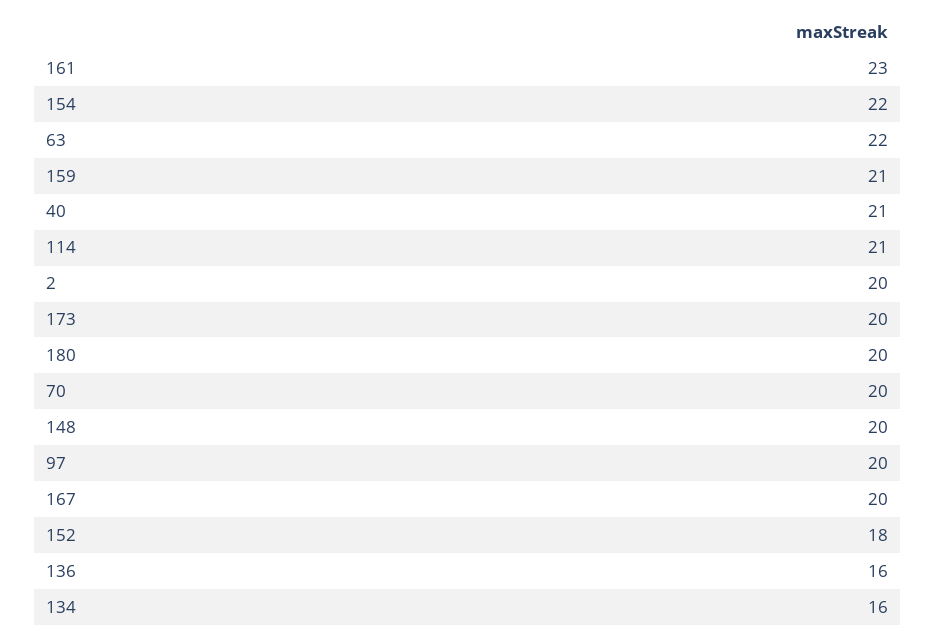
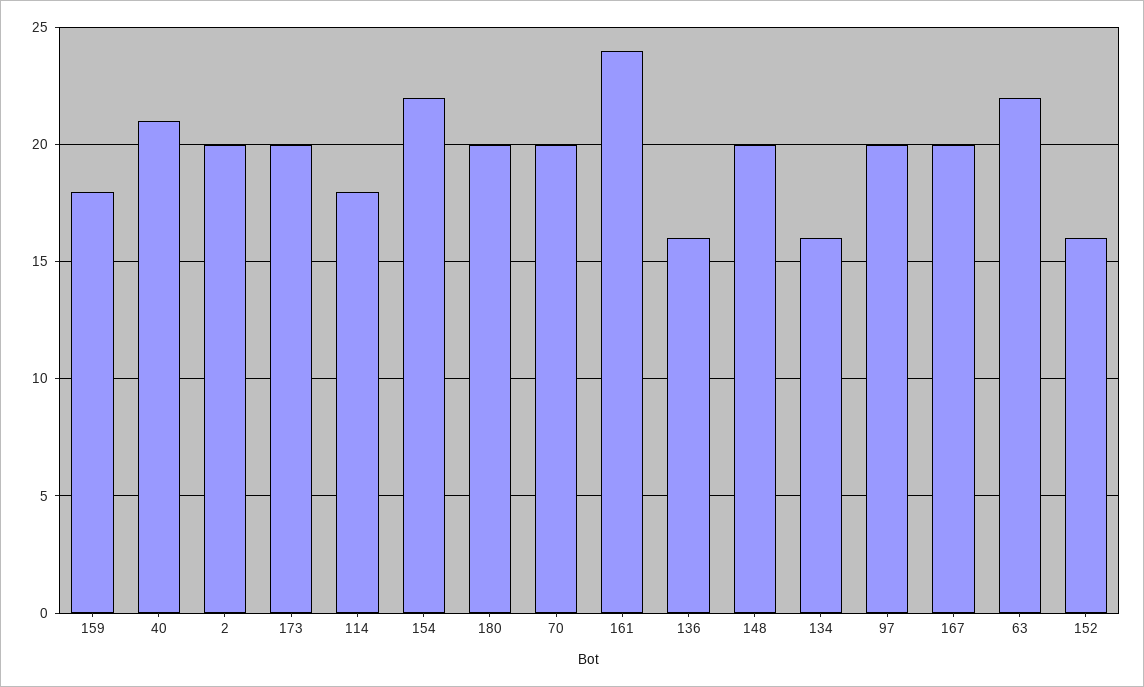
161: 23 -> 24
159: 21 -> 18
114: 21 -> 18
152: 18 -> 16

